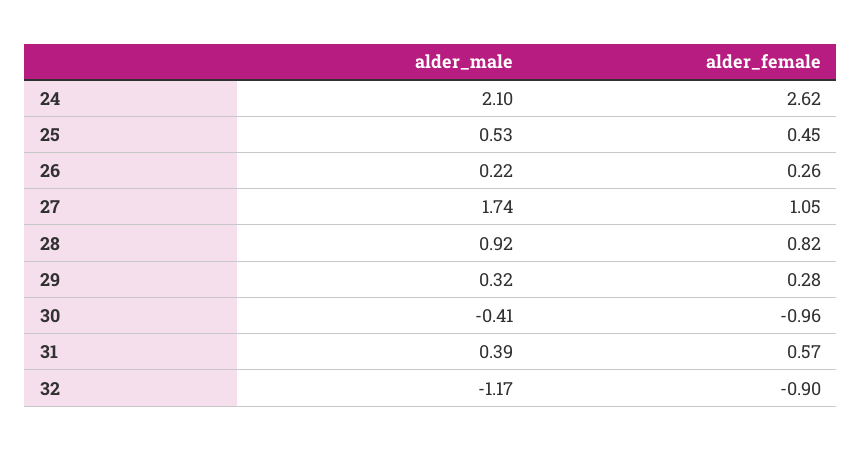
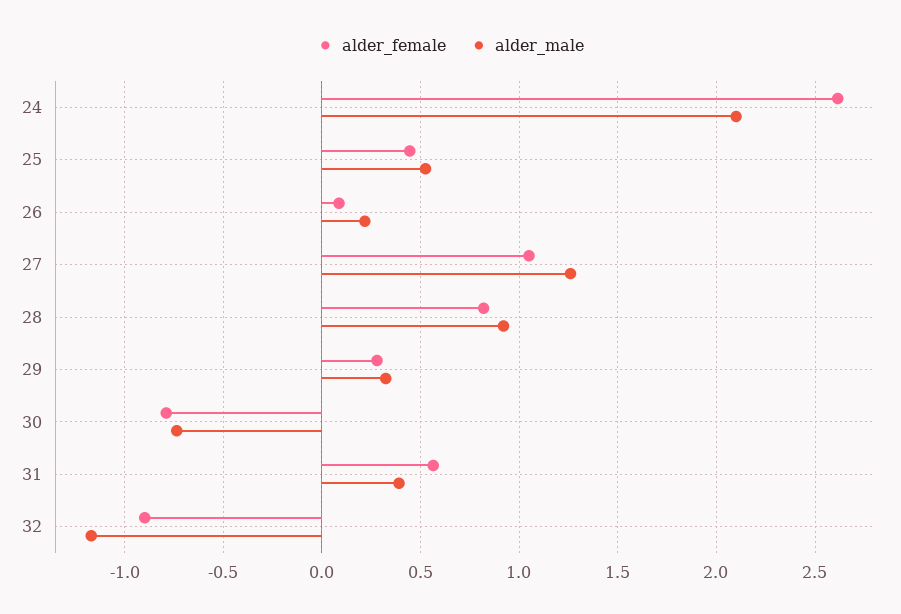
alder_female, 26: 0.26 -> 0.1
alder_male, 27: 1.74 -> 1.25
alder_male, 30: -0.41 -> -0.75
alder_female, 30: -0.96 -> -0.8

